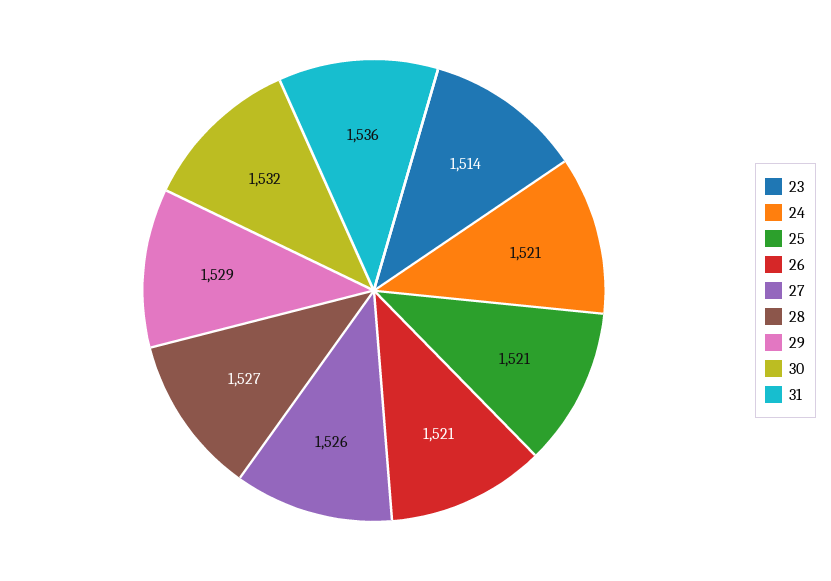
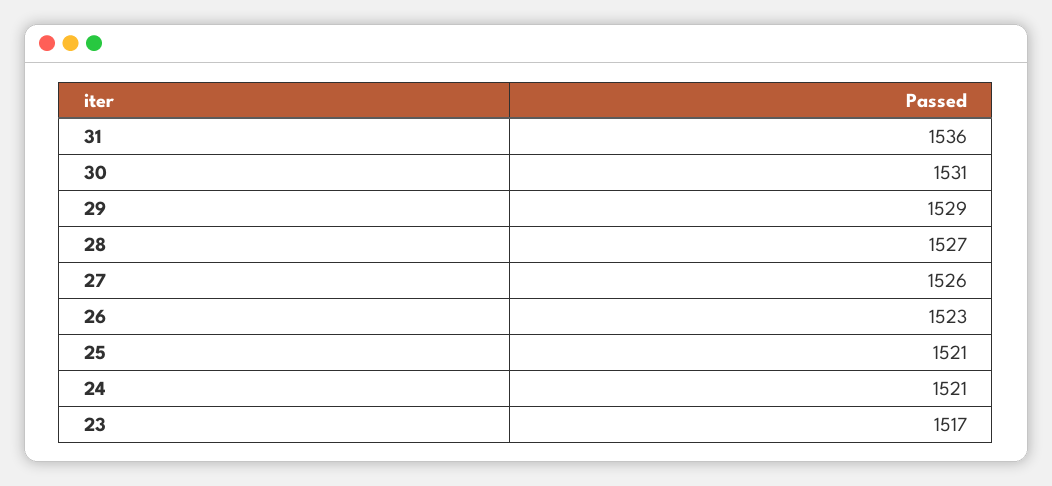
23: 1514 -> 1517
26: 1521 -> 1523
30: 1532 -> 1531

